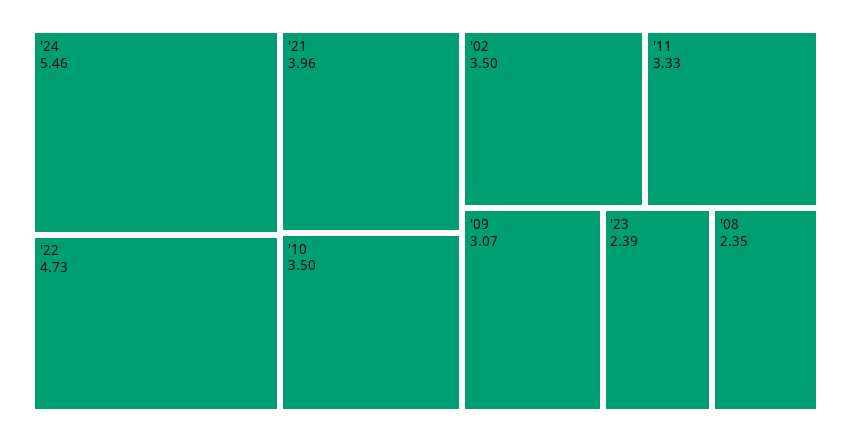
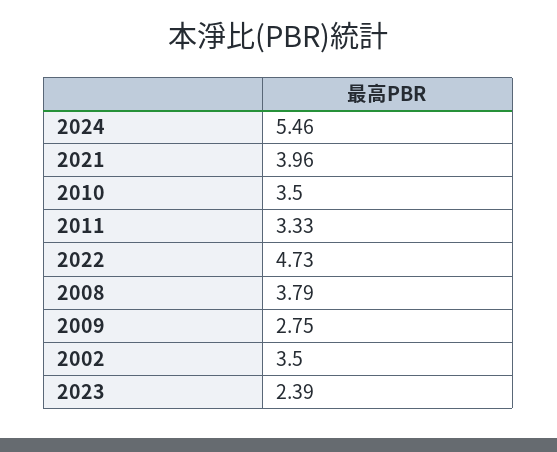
'09: 3.07 -> 2.75
'08: 2.35 -> 3.79

